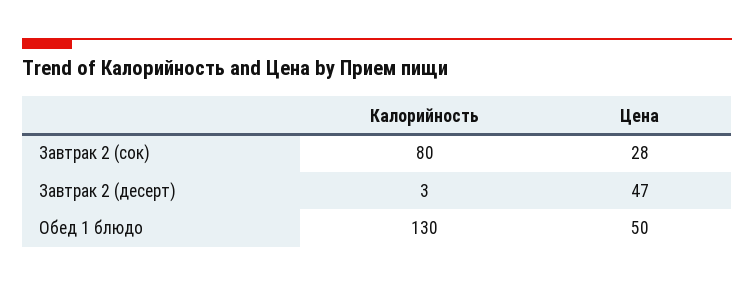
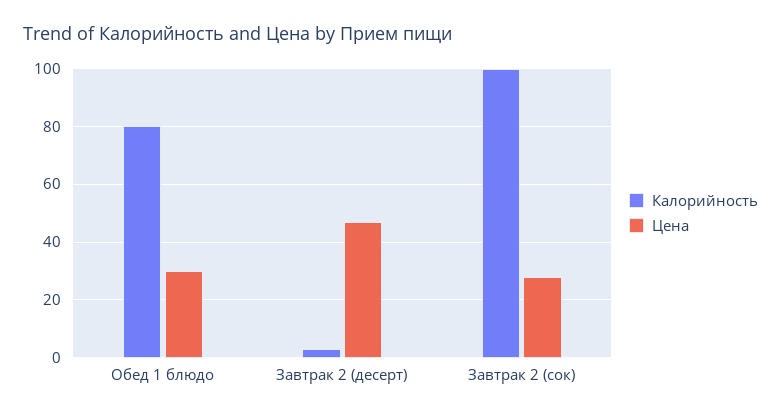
Калорийность, Завтрак 2 (сок): 80 -> 100
Калорийность, Обед 1 блюдо: 130 -> 80
Цена, Обед 1 блюдо: 50 -> 30

